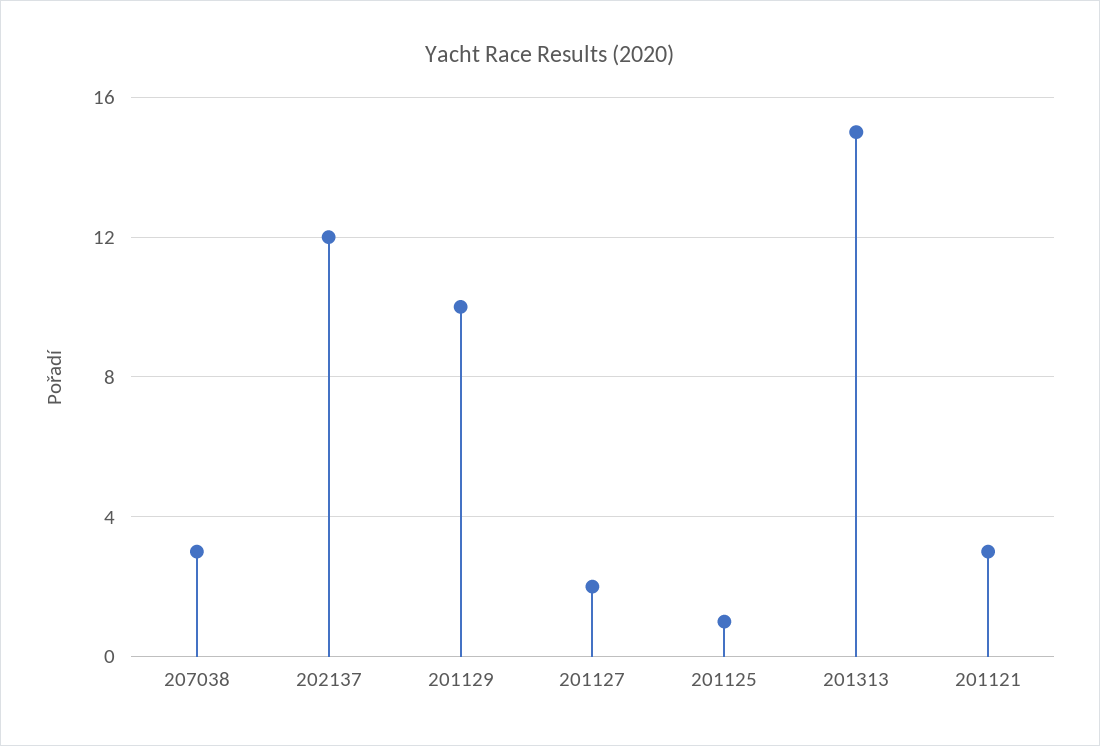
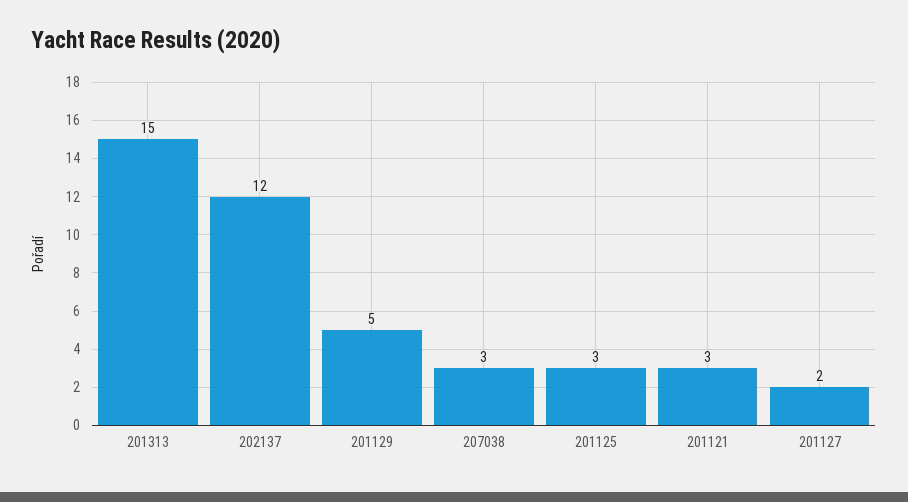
201129: 10 -> 5
201125: 1 -> 3

